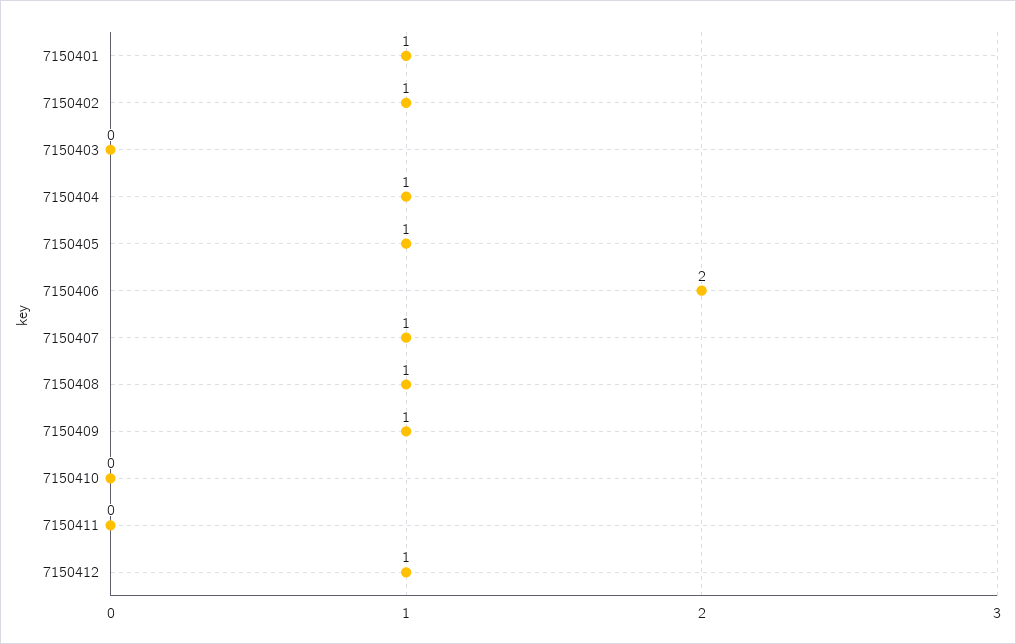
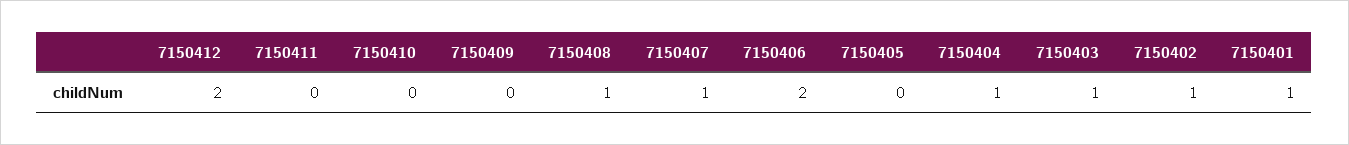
7150403: 0 -> 1
7150405: 1 -> 0
7150409: 1 -> 0
7150412: 1 -> 2

